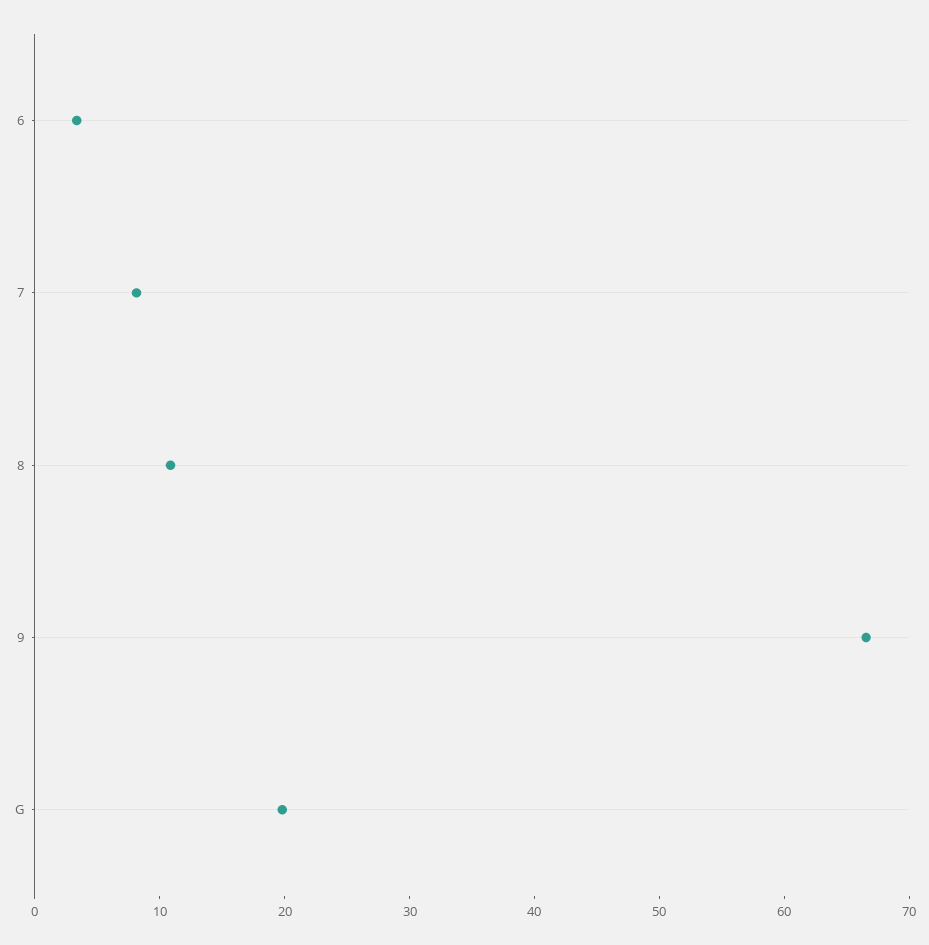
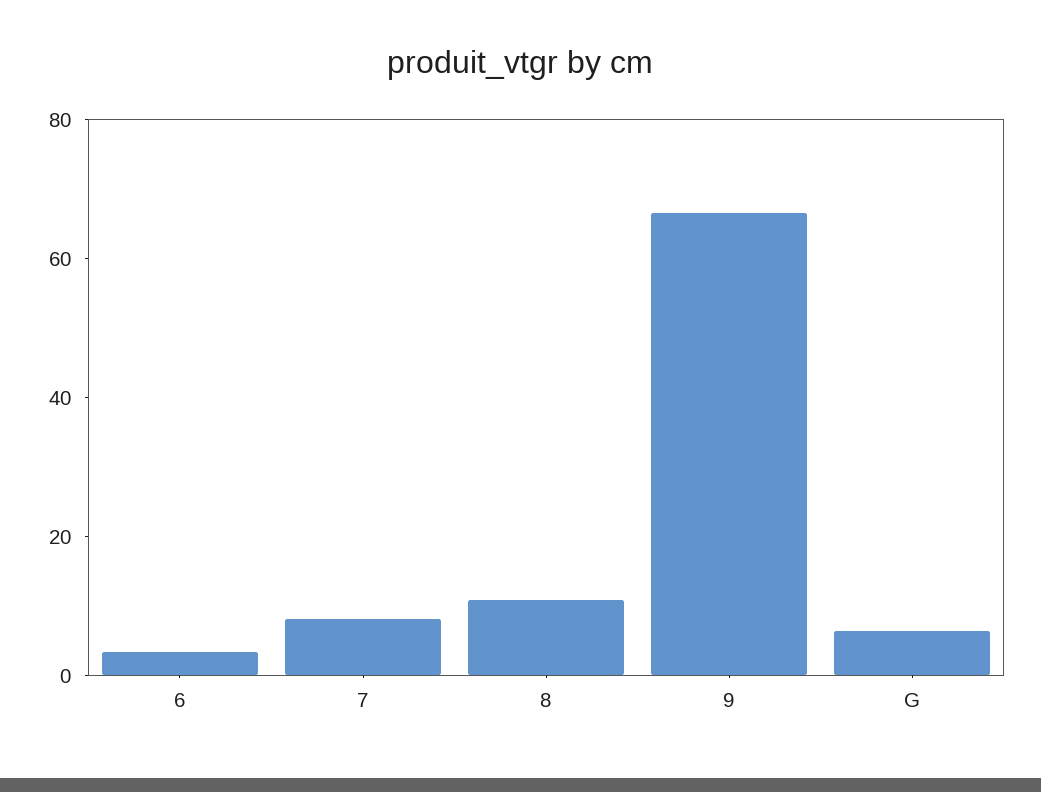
G: 20 -> 5

